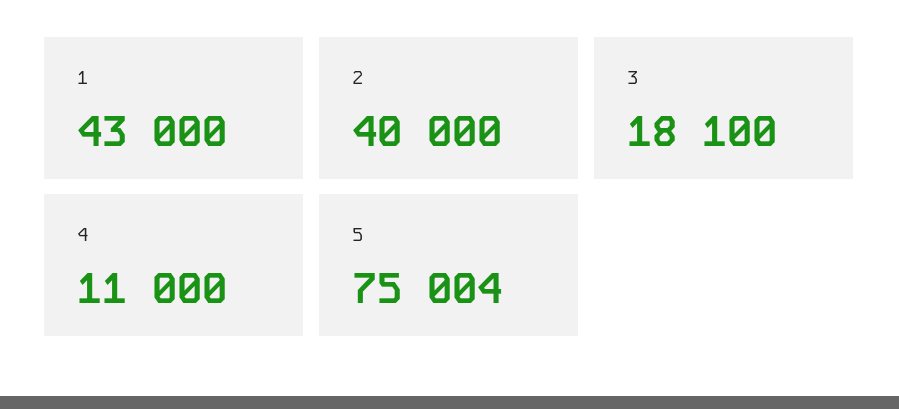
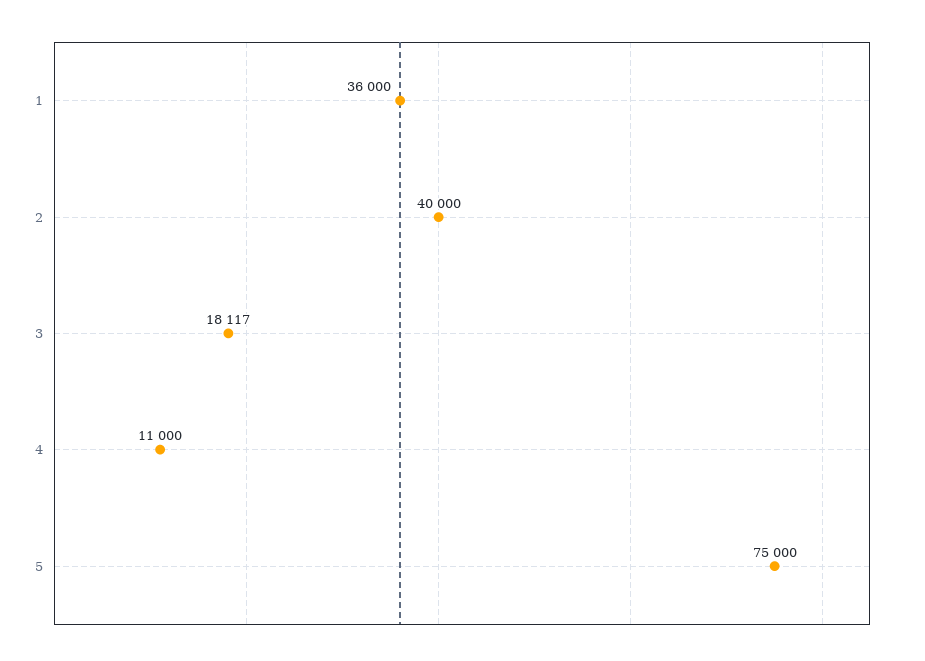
1: 43000 -> 36000
3: 18100 -> 18117
5: 75004 -> 75000

